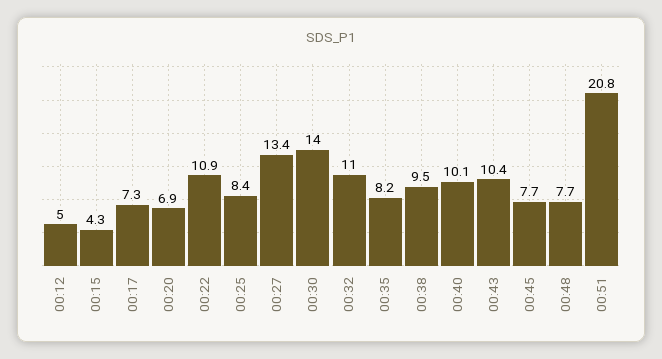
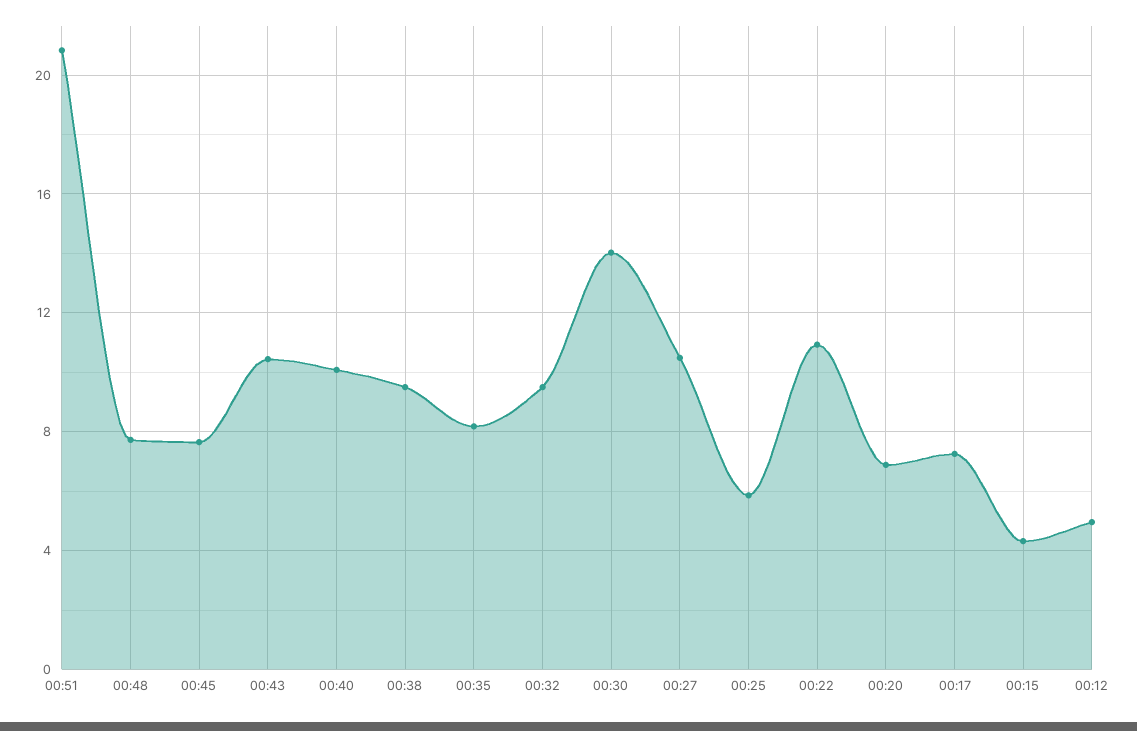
00:25: 8.4 -> 6
00:27: 13.4 -> 10.5
00:32: 11 -> 9.5

